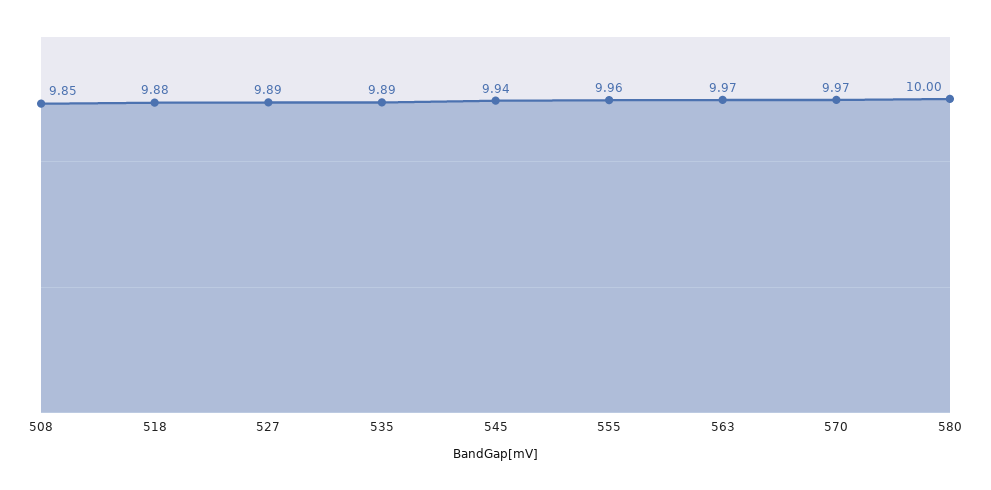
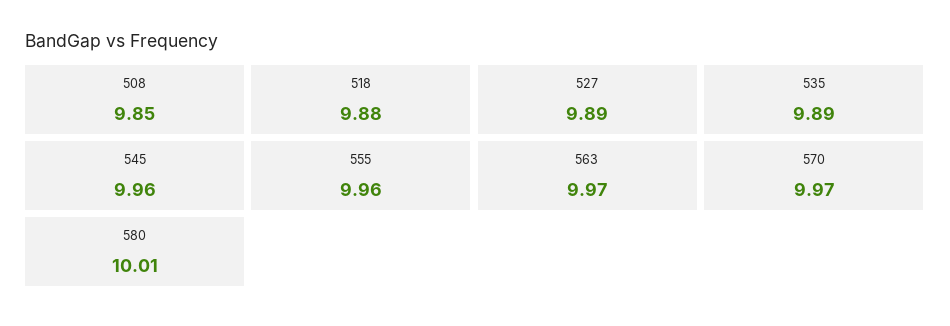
545: 9.94 -> 9.96
580: 10 -> 10.01

